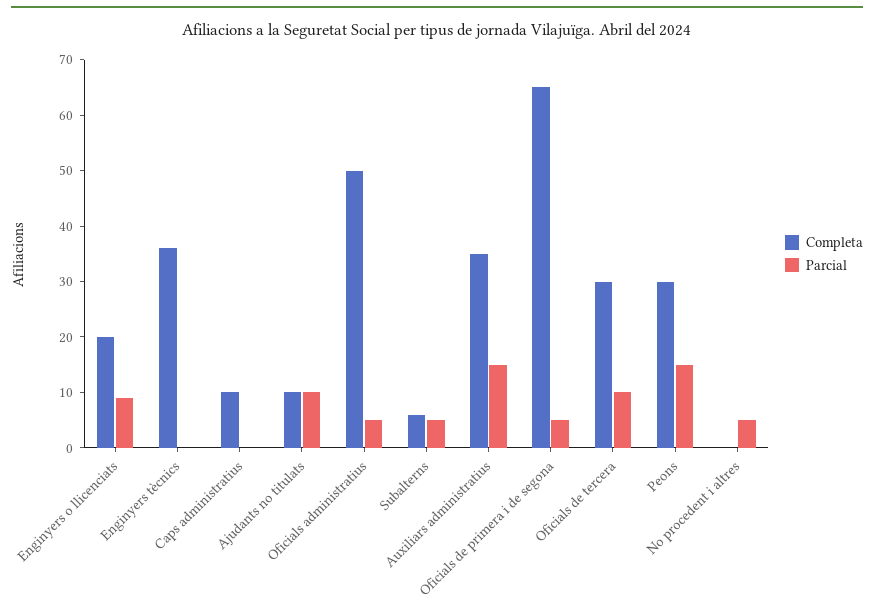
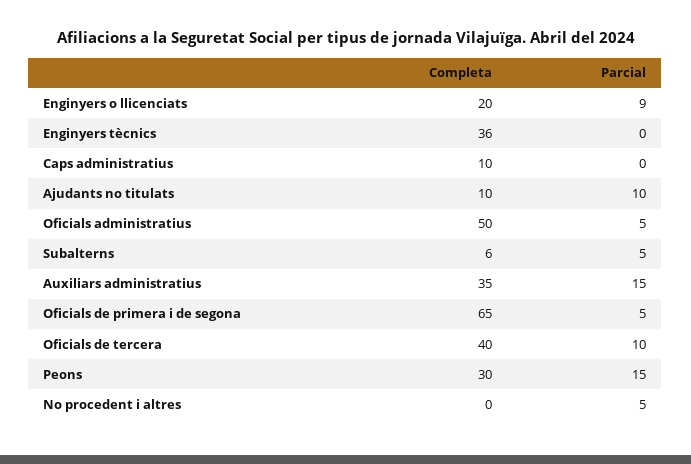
Completa, Oficials de tercera: 30 -> 40

